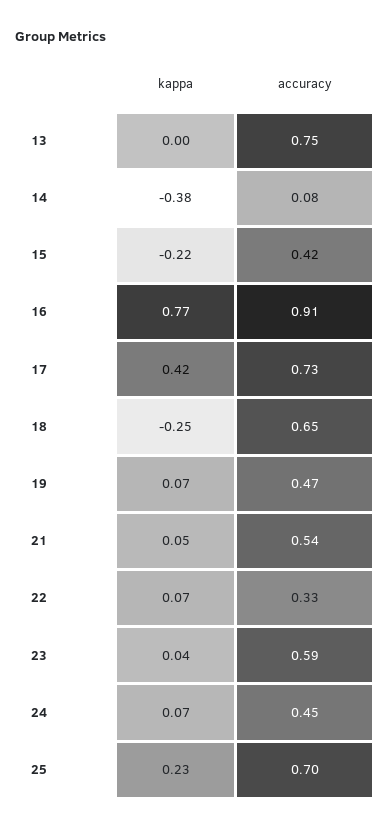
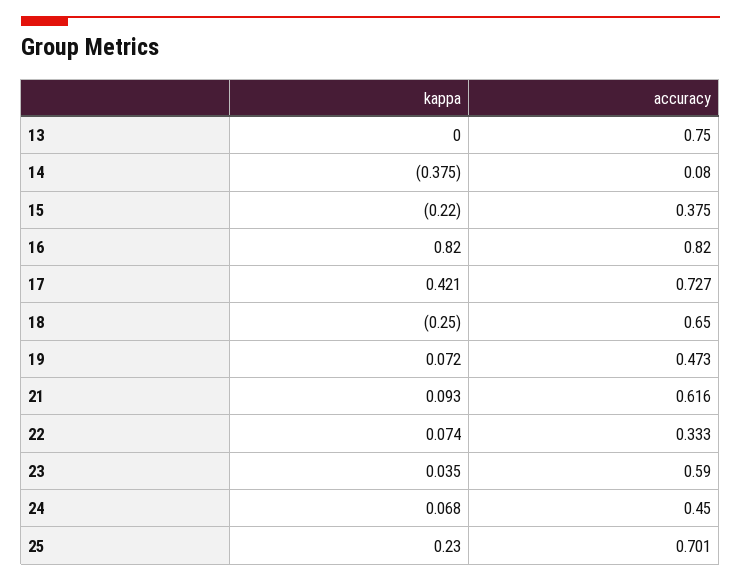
accuracy, 15: 0.42 -> 0.375
kappa, 16: 0.77 -> 0.82
accuracy, 16: 0.91 -> 0.82
kappa, 21: 0.05 -> 0.093
accuracy, 21: 0.54 -> 0.616

